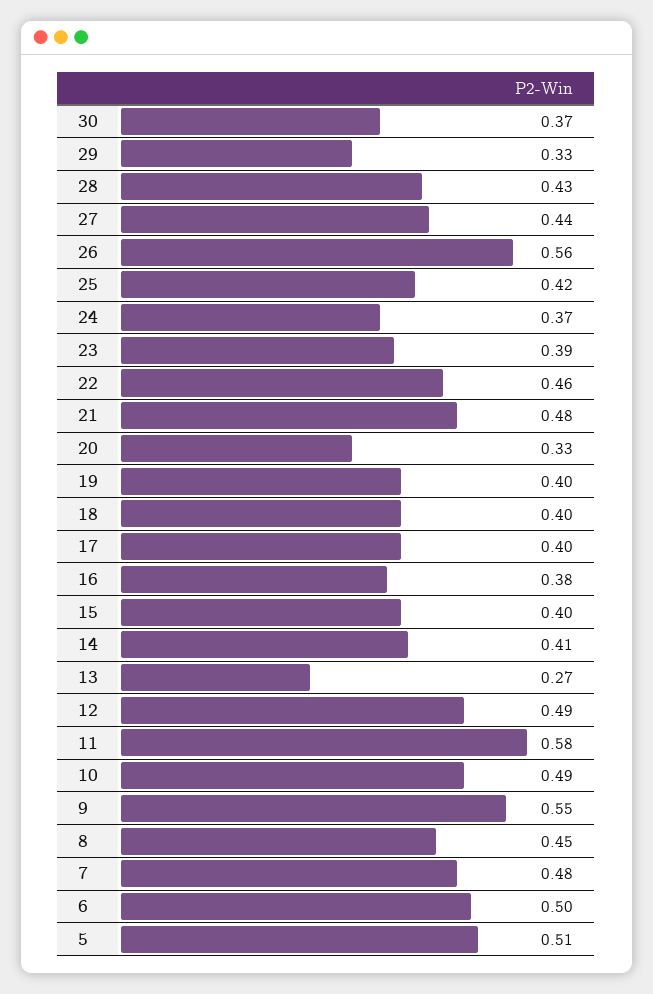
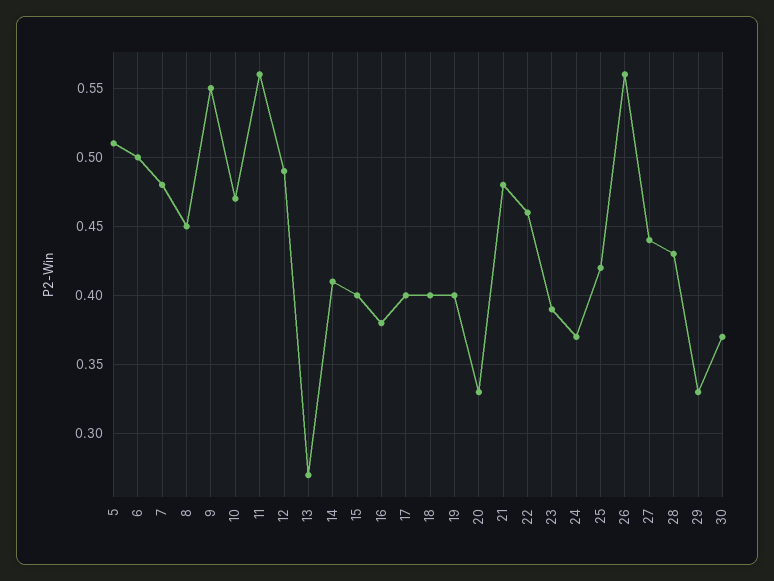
11: 0.58 -> 0.56
10: 0.49 -> 0.47

